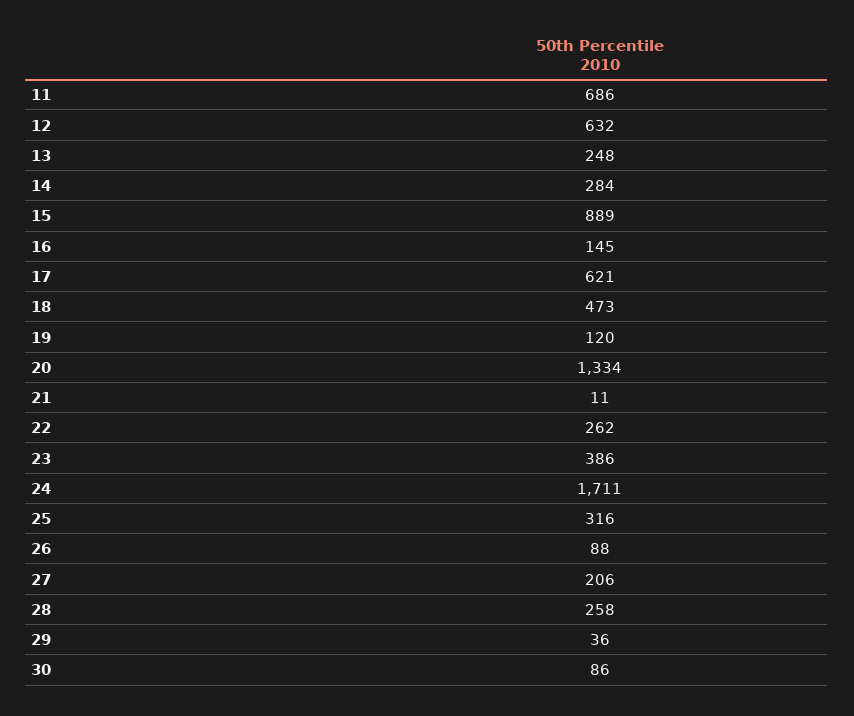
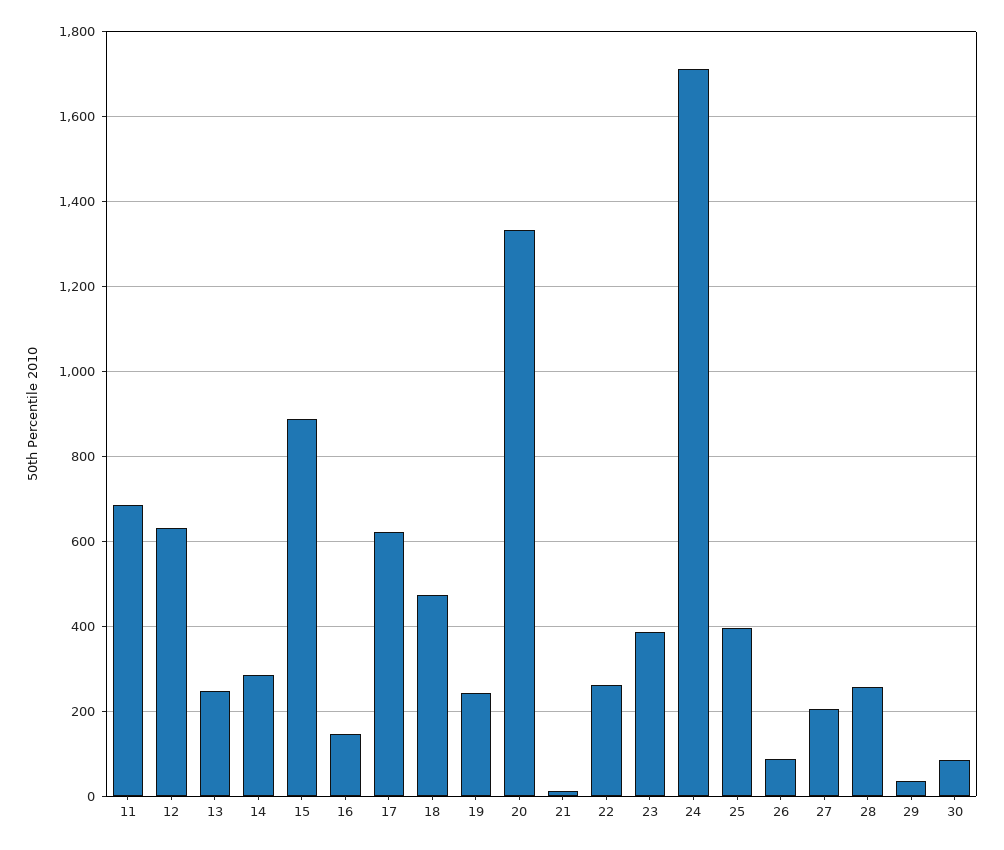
19: 120 -> 240
25: 316 -> 400

